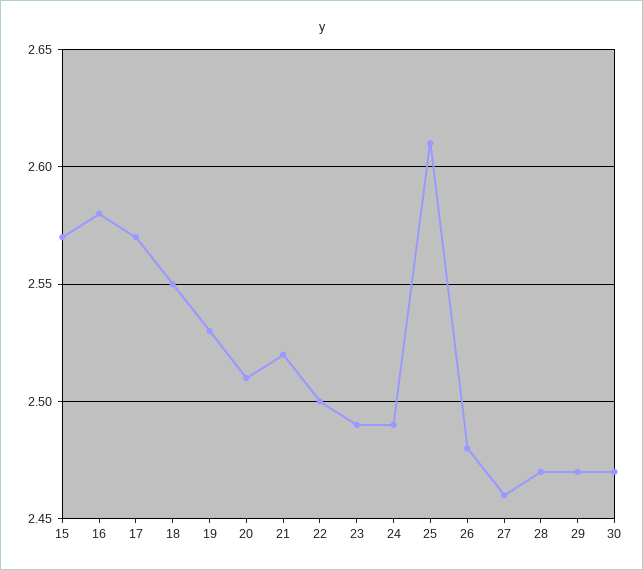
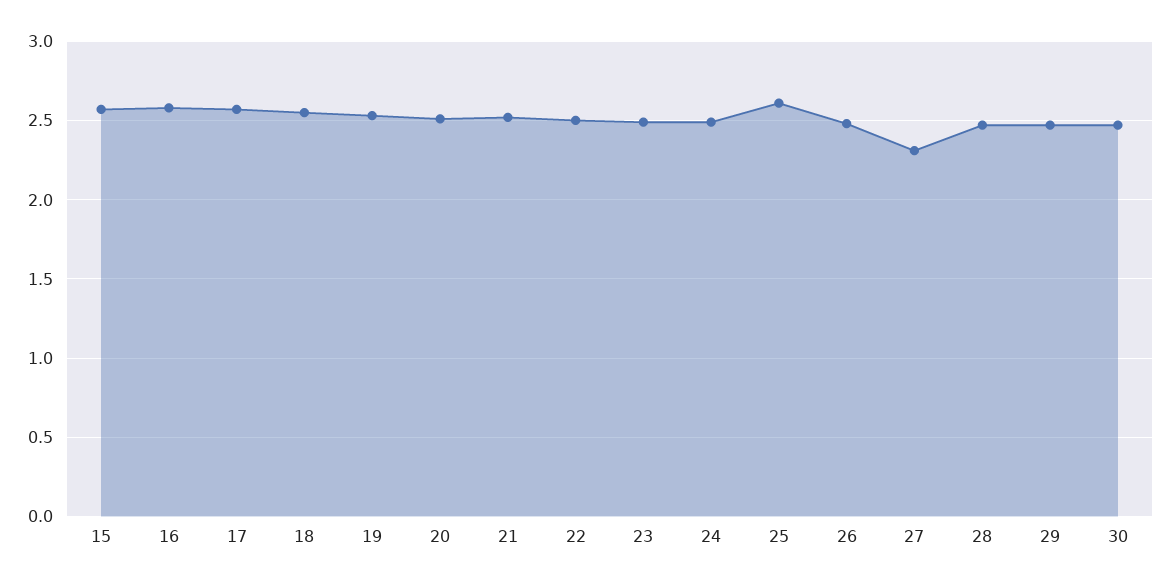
27: 2.46 -> 2.3

